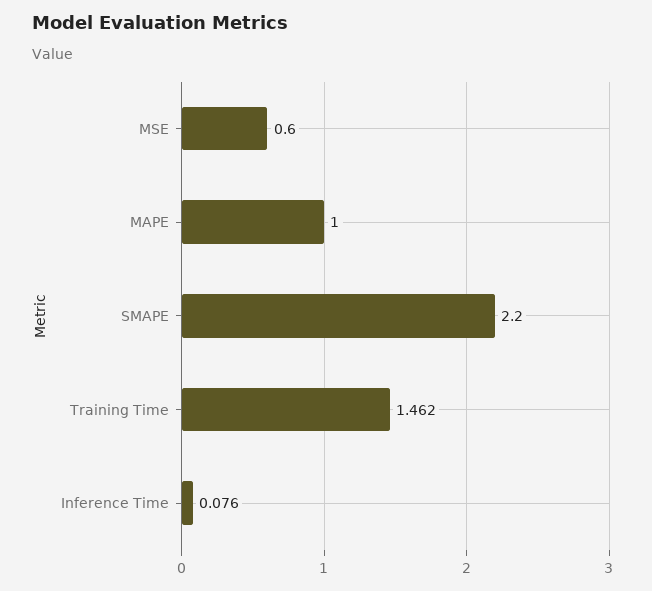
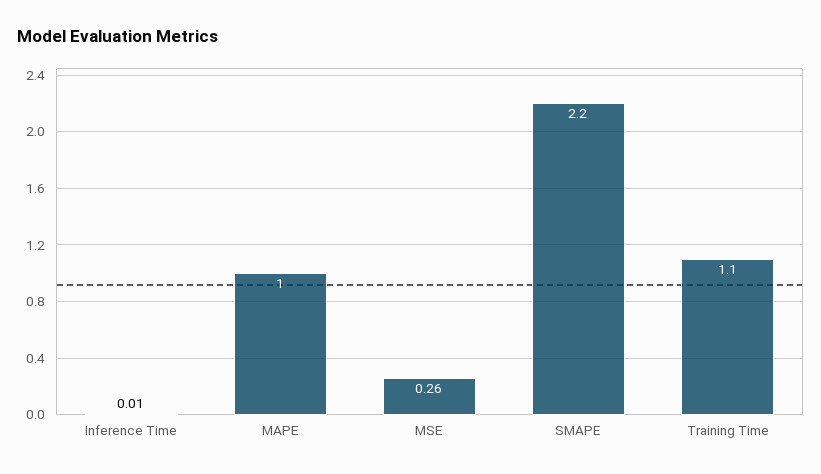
MSE: 0.6 -> 0.26
Training Time: 1.462 -> 1.1
Inference Time: 0.076 -> 0.01

